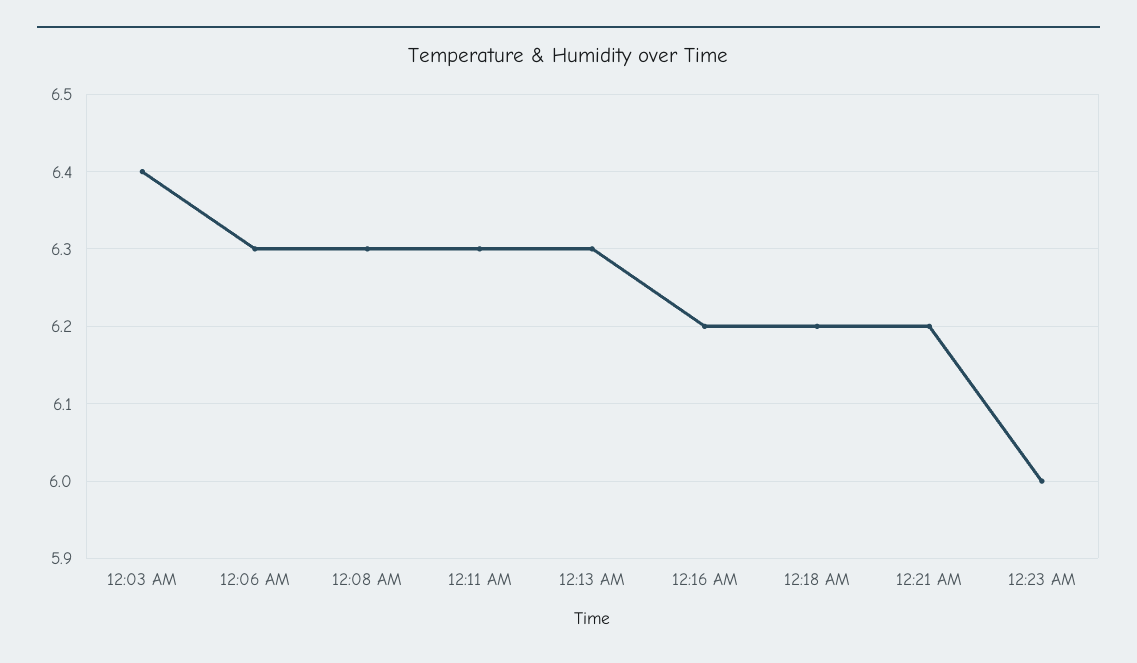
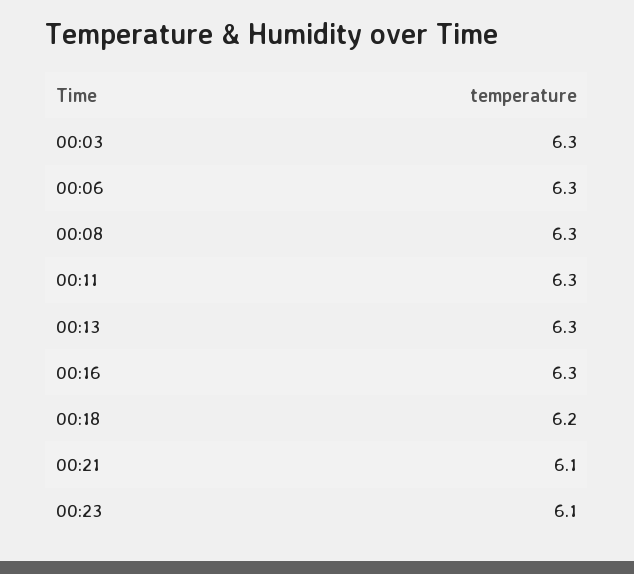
12:03 AM: 6.4 -> 6.3
12:16 AM: 6.2 -> 6.3
12:21 AM: 6.2 -> 6.1
12:23 AM: 6 -> 6.1

